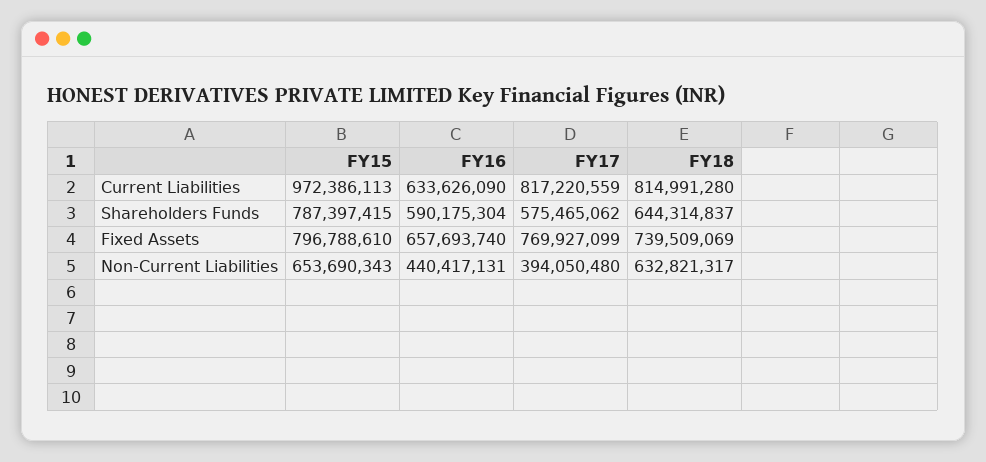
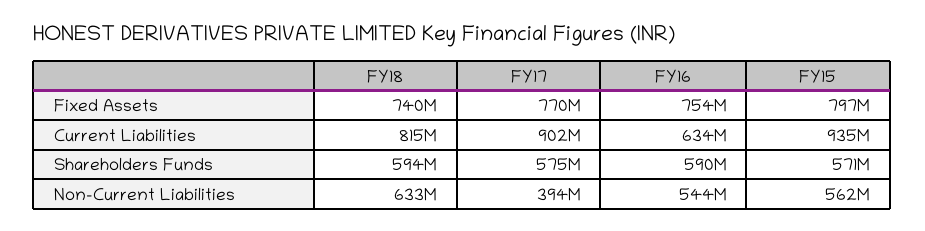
FY15, Current Liabilities: 972386113 -> 935000000
FY17, Current Liabilities: 817220559 -> 902000000
FY15, Shareholders Funds: 787397415 -> 571000000
FY18, Shareholders Funds: 644314837 -> 594000000
FY16, Fixed Assets: 657693740 -> 754000000
FY15, Non-Current Liabilities: 653690343 -> 562000000
FY16, Non-Current Liabilities: 440417131 -> 544000000

